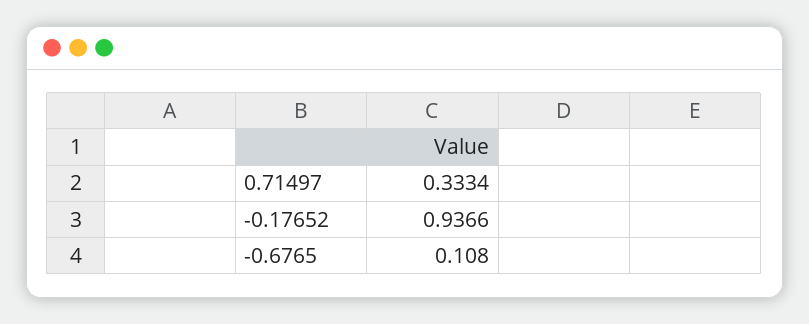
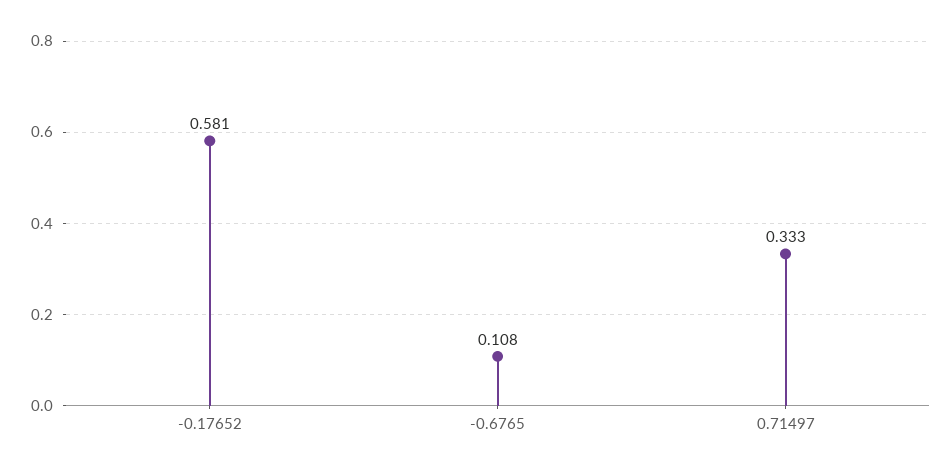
-0.17652: 0.9366 -> 0.581

